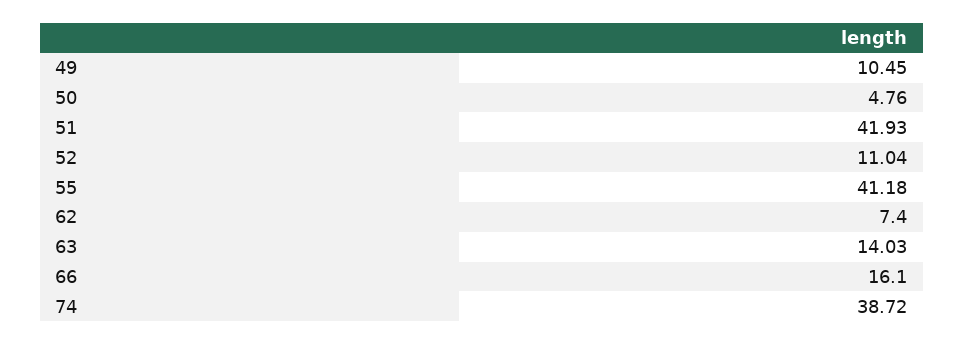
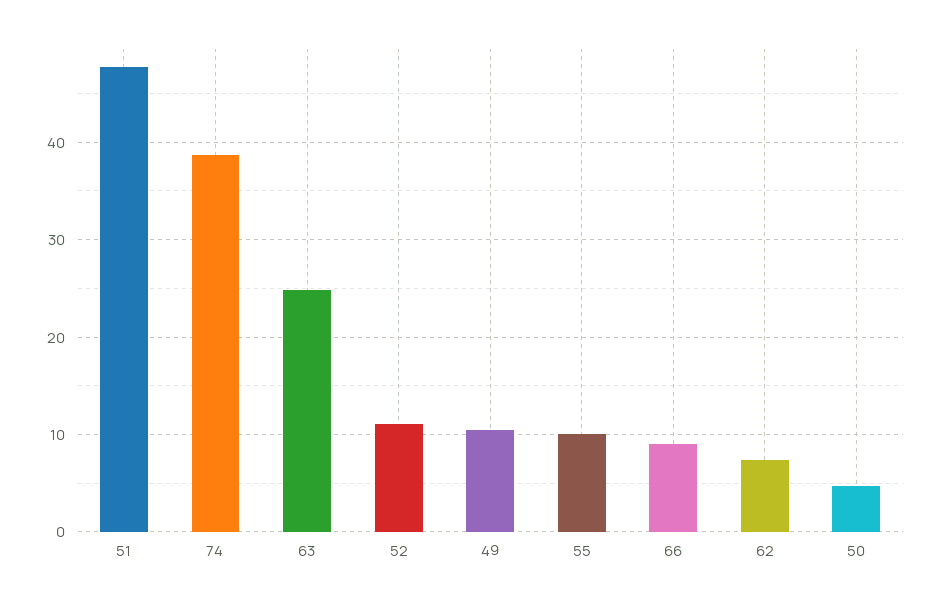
51: 41.93 -> 48
55: 41.18 -> 10
63: 14.03 -> 25
66: 16.1 -> 9

